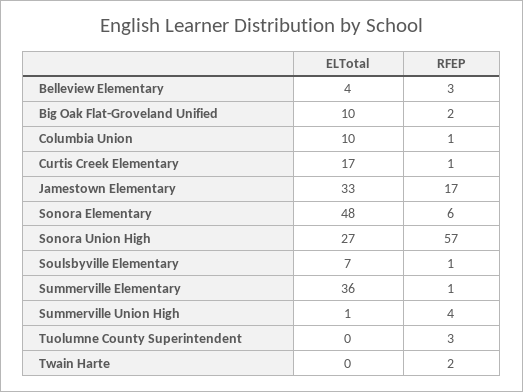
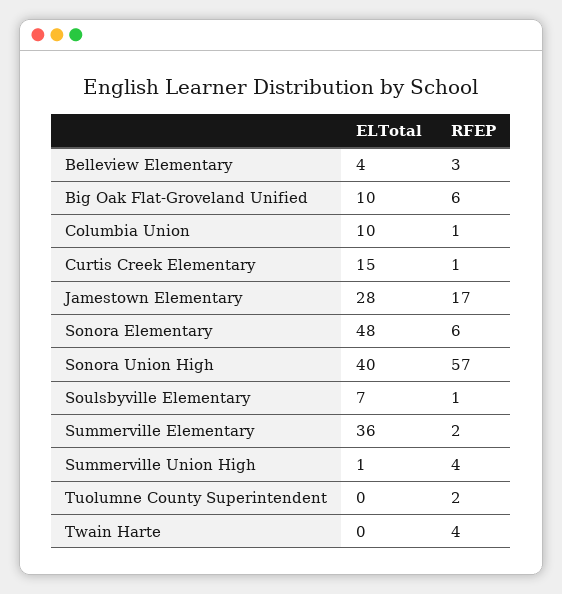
RFEP, Big Oak Flat-Groveland Unified: 2 -> 6
ELTotal, Curtis Creek Elementary: 17 -> 15
ELTotal, Jamestown Elementary: 33 -> 28
ELTotal, Sonora Union High: 27 -> 40
RFEP, Summerville Elementary: 1 -> 2
RFEP, Tuolumne County Superintendent: 3 -> 2
RFEP, Twain Harte: 2 -> 4

